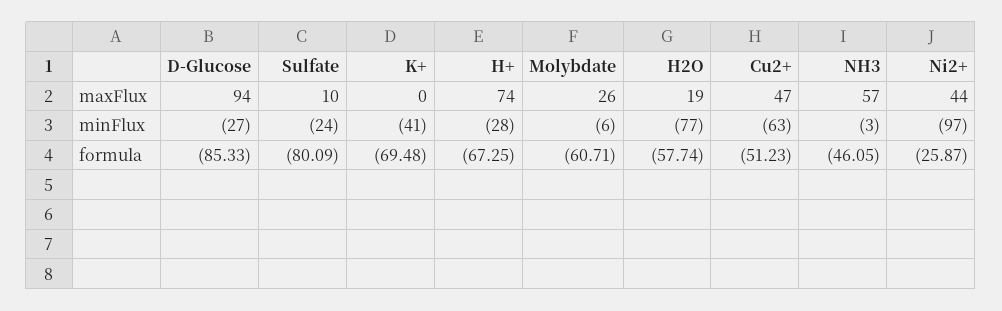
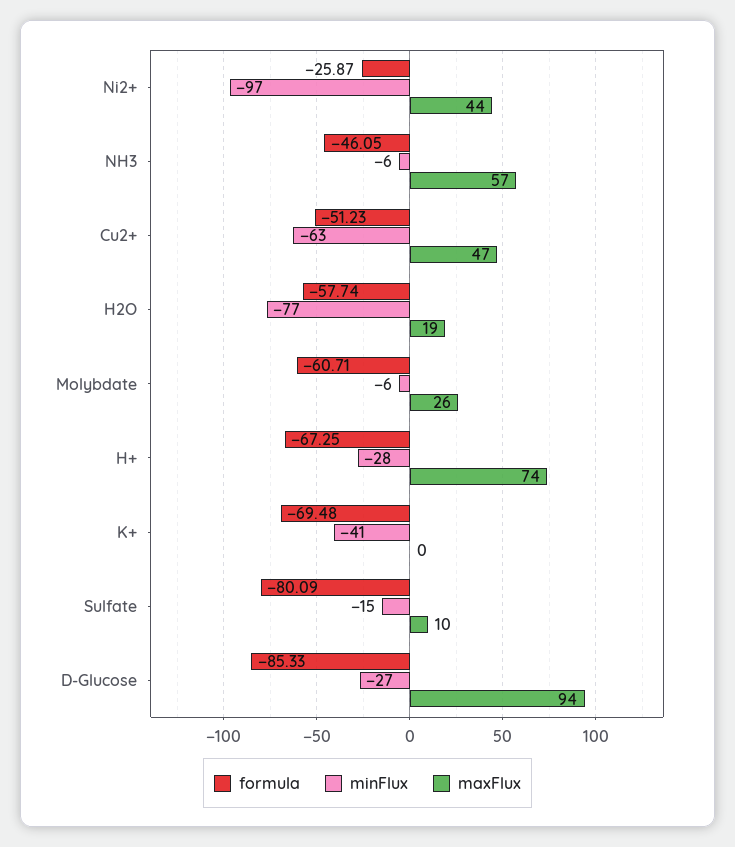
minFlux, Sulfate: -24 -> -15
minFlux, NH3: -3 -> -6

